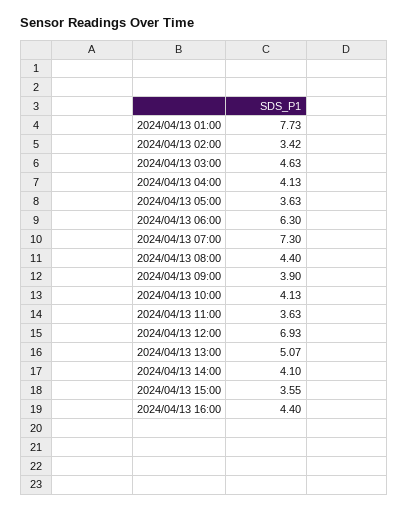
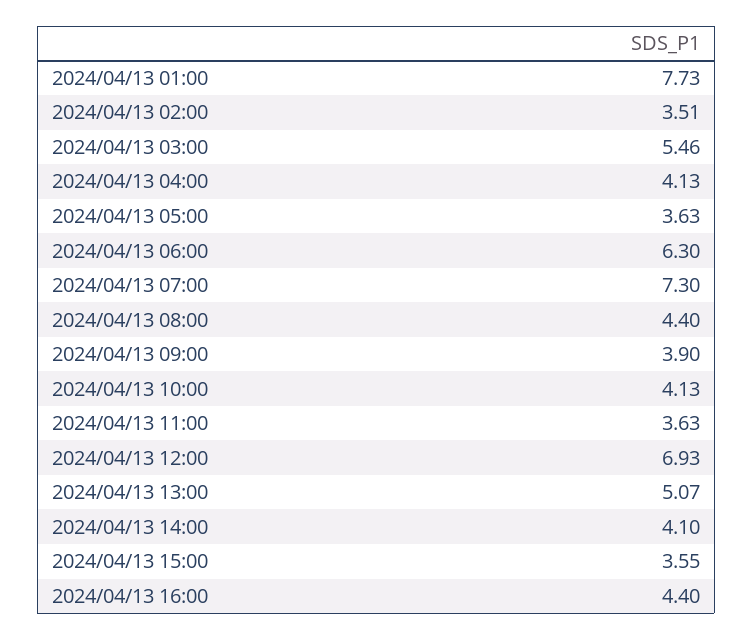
2024/04/13 02:00: 3.42 -> 3.51
2024/04/13 03:00: 4.63 -> 5.46

